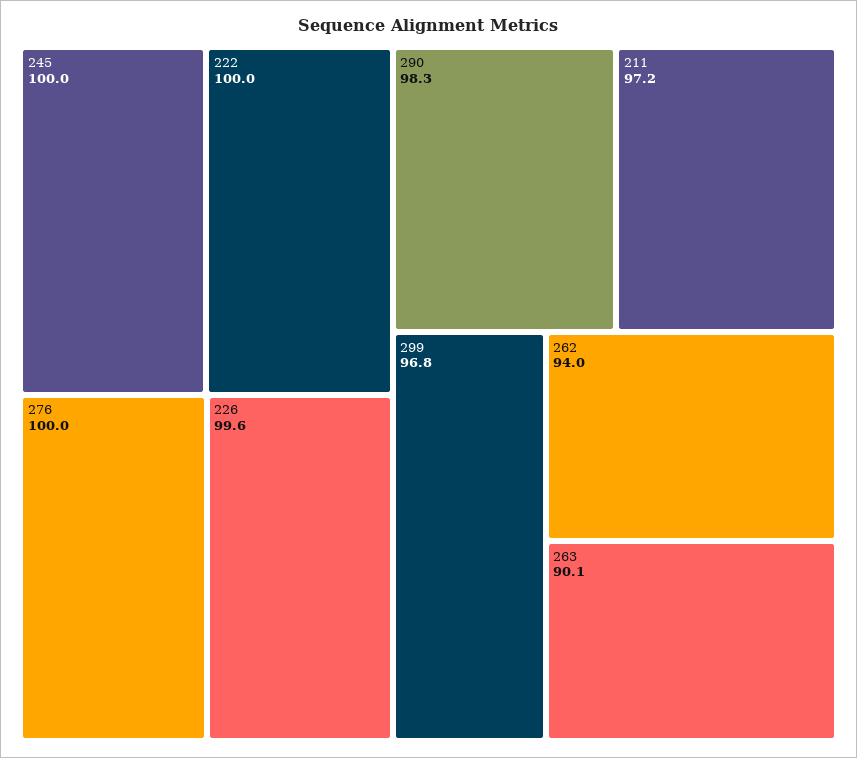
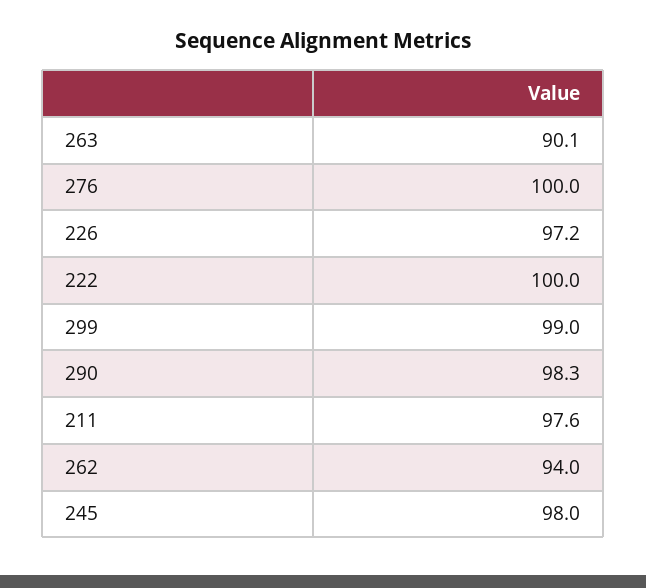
245: 100 -> 98
226: 99.6 -> 97.2
211: 97.2 -> 97.6
299: 96.8 -> 99

